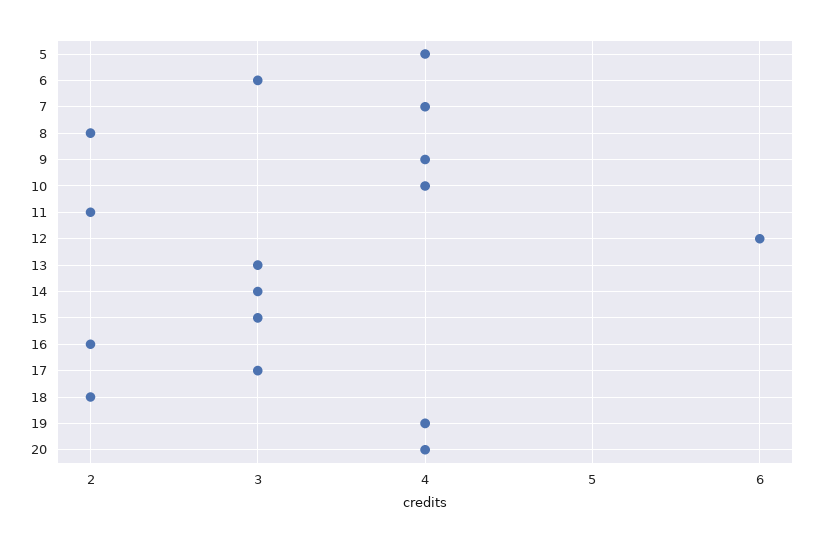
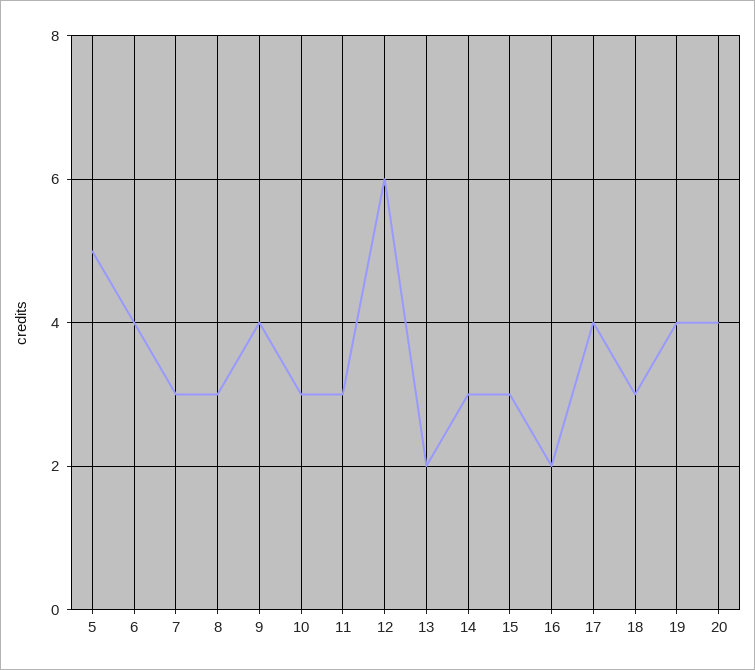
5: 4 -> 5
6: 3 -> 4
7: 4 -> 3
8: 2 -> 3
10: 4 -> 3
11: 2 -> 3
13: 3 -> 2
17: 3 -> 4
18: 2 -> 3

